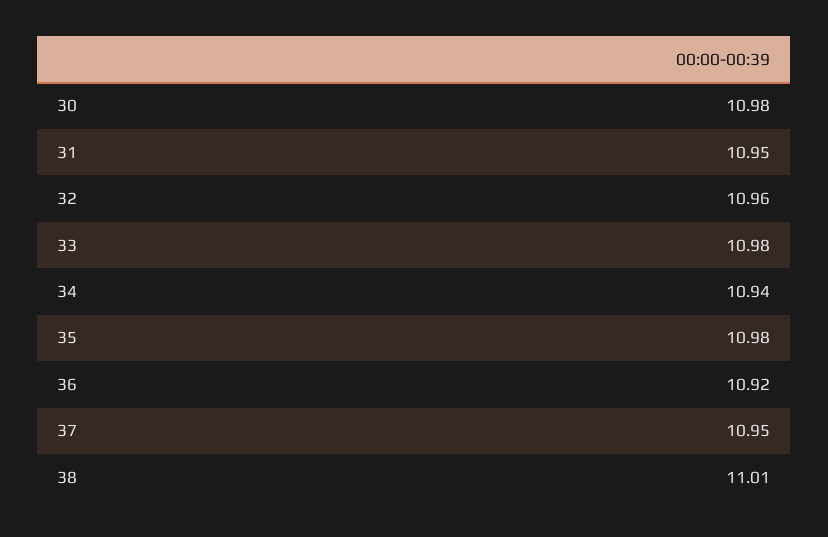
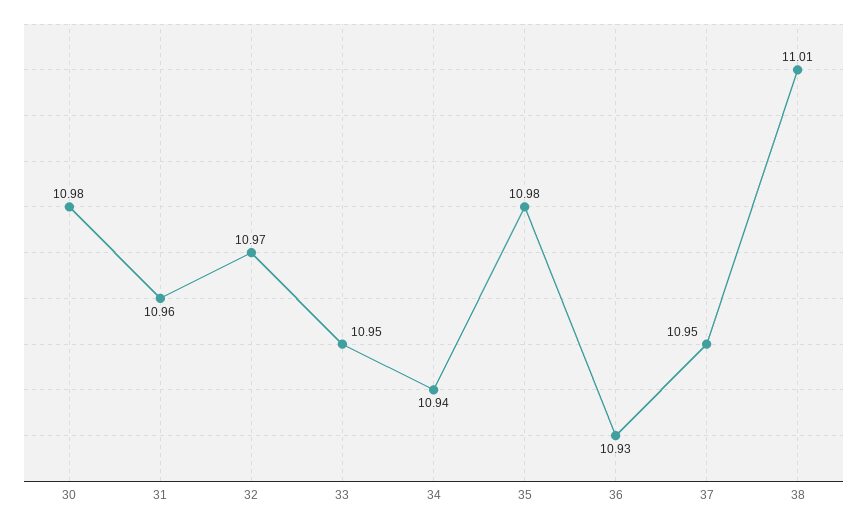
31: 10.95 -> 10.96
32: 10.96 -> 10.97
33: 10.98 -> 10.95
36: 10.92 -> 10.93

